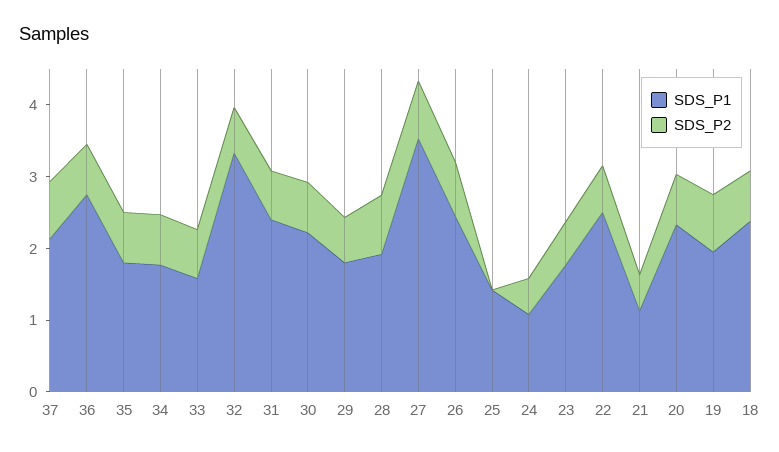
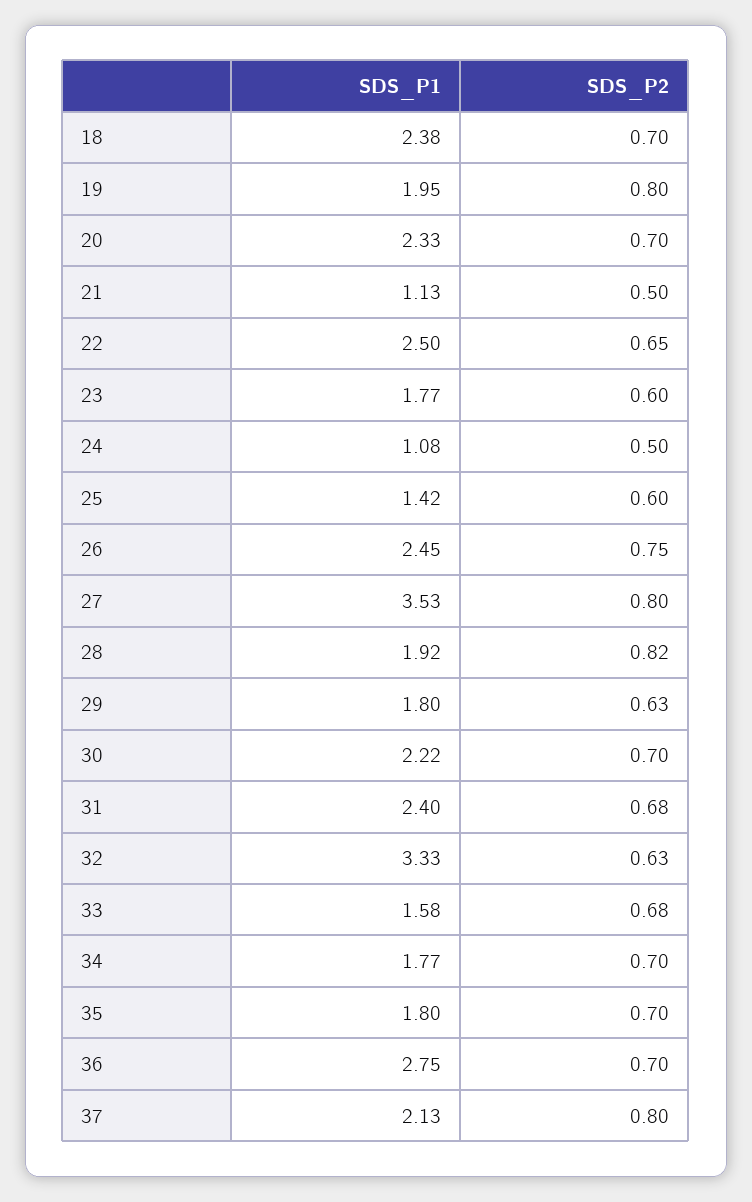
SDS_P2, 25: 0 -> 0.6

